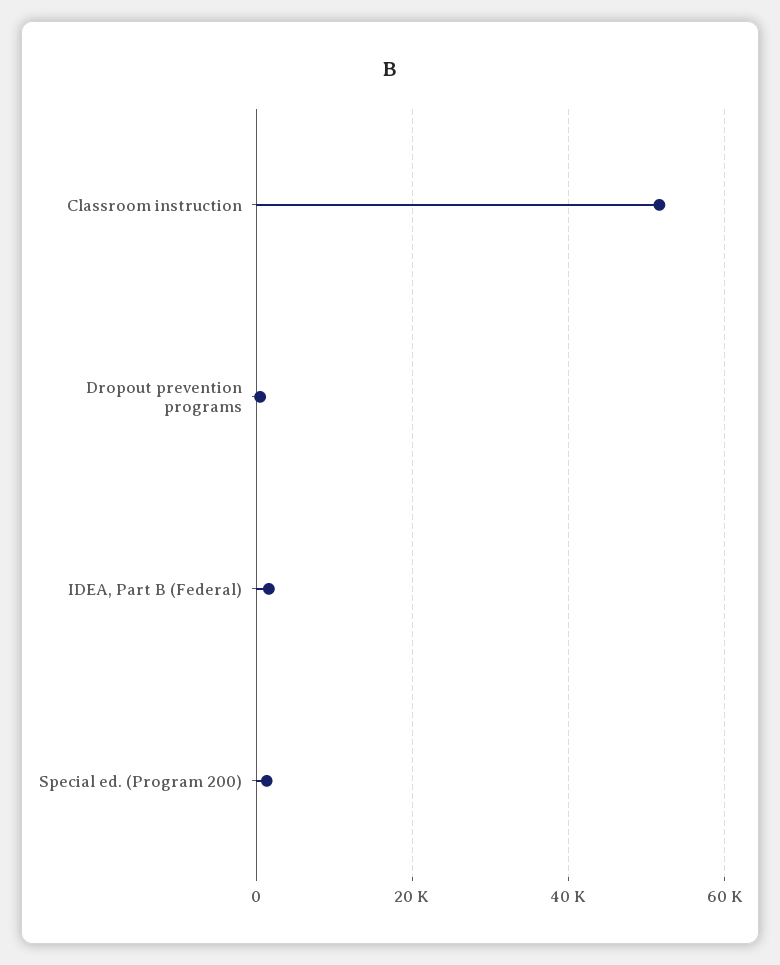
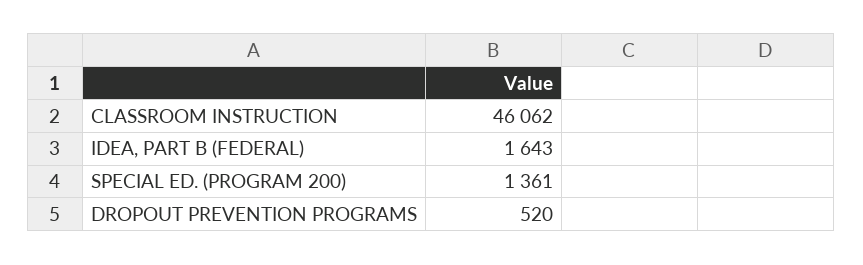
Classroom instruction: 52000 -> 46062

